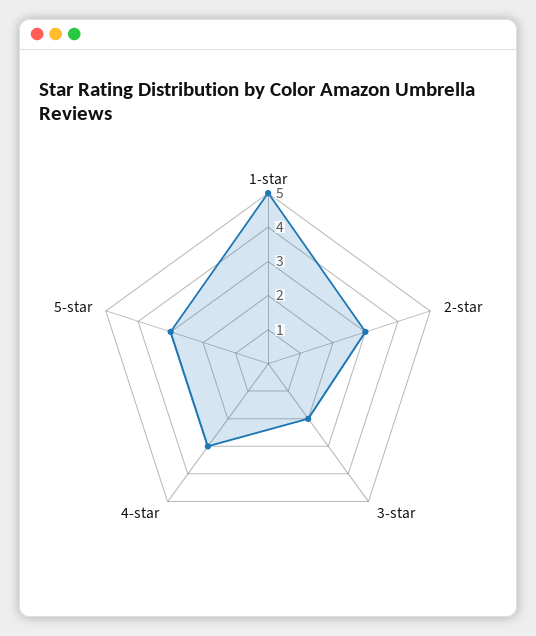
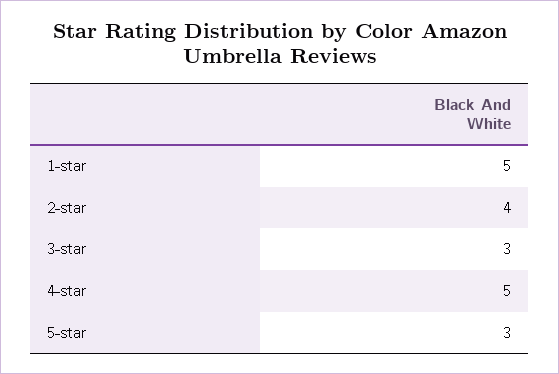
2-star: 3 -> 4
3-star: 2 -> 3
4-star: 3 -> 5

